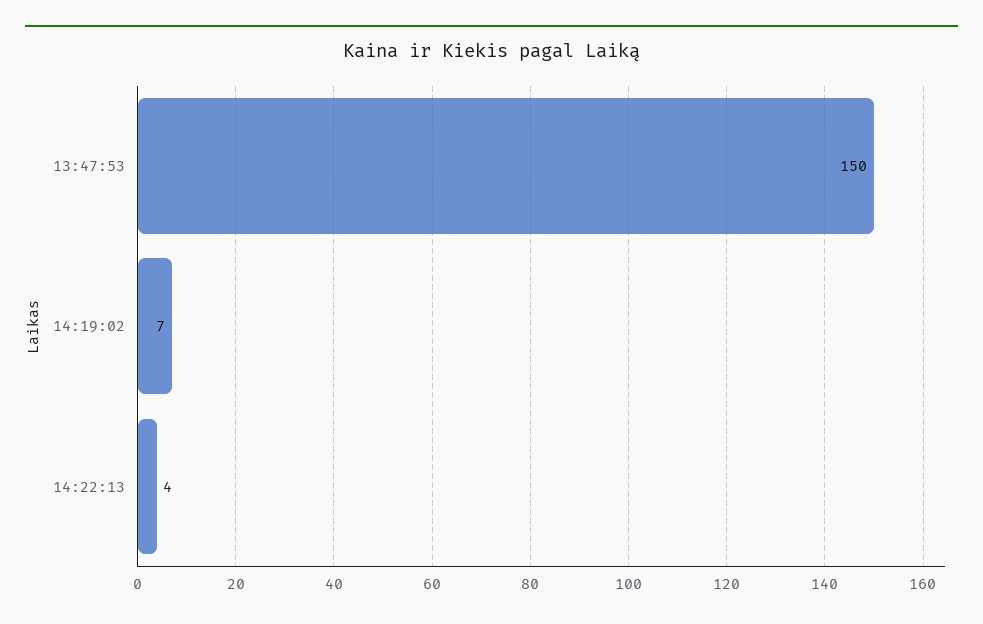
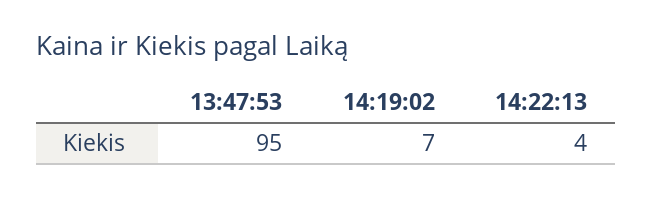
13:47:53: 150 -> 95

